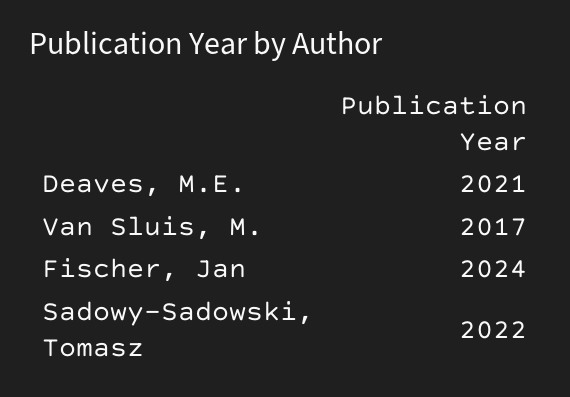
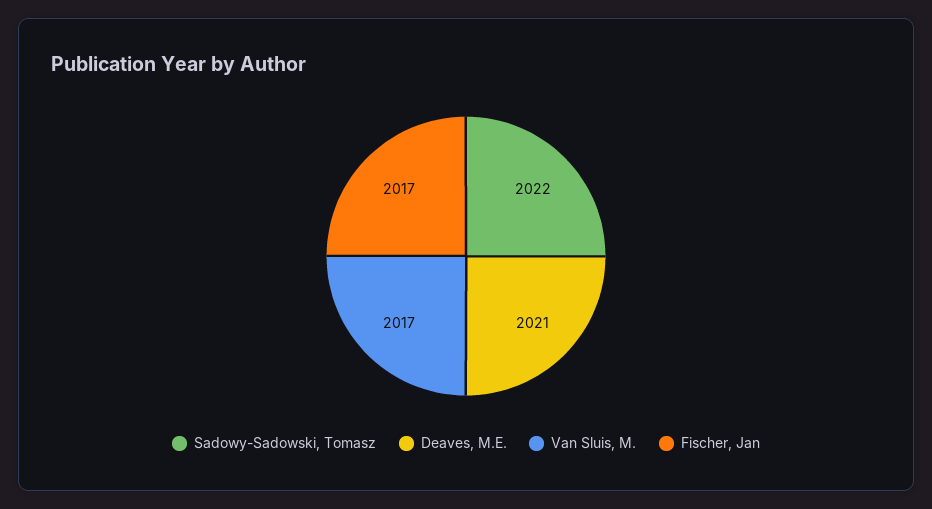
Fischer, Jan: 2024 -> 2017

